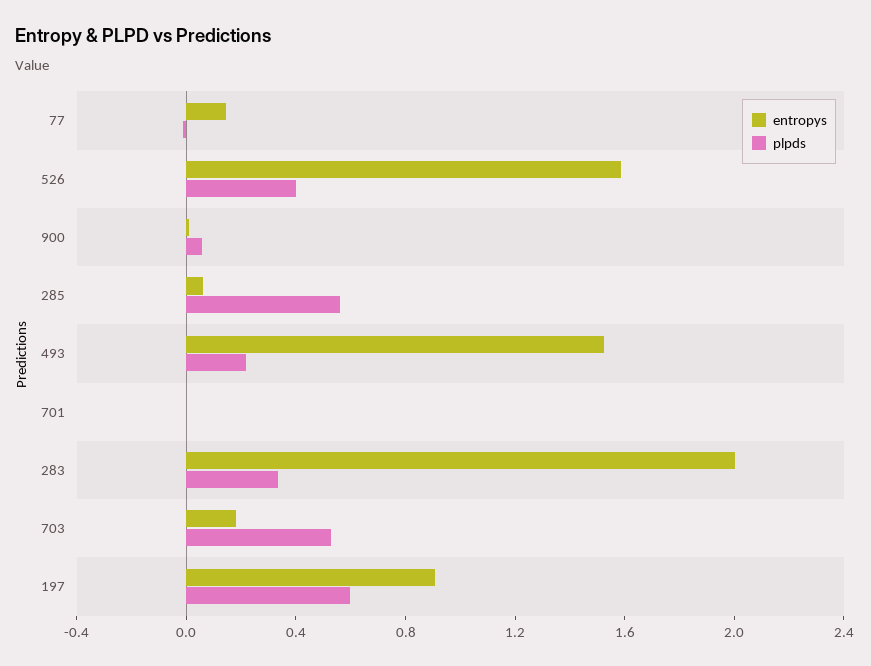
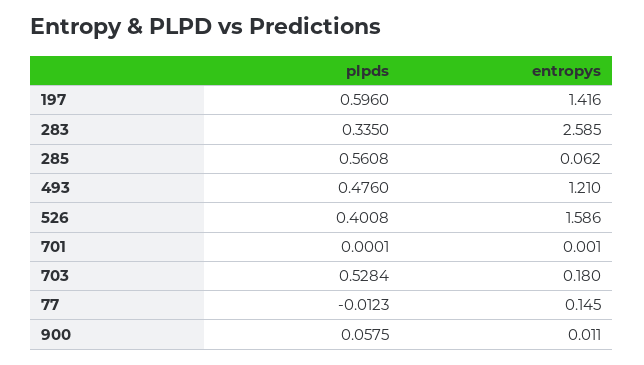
entropys, 493: 1.5 -> 1.21
plpds, 493: 0.2 -> 0.476
entropys, 283: 2 -> 2.585
entropys, 197: 0.9 -> 1.416

